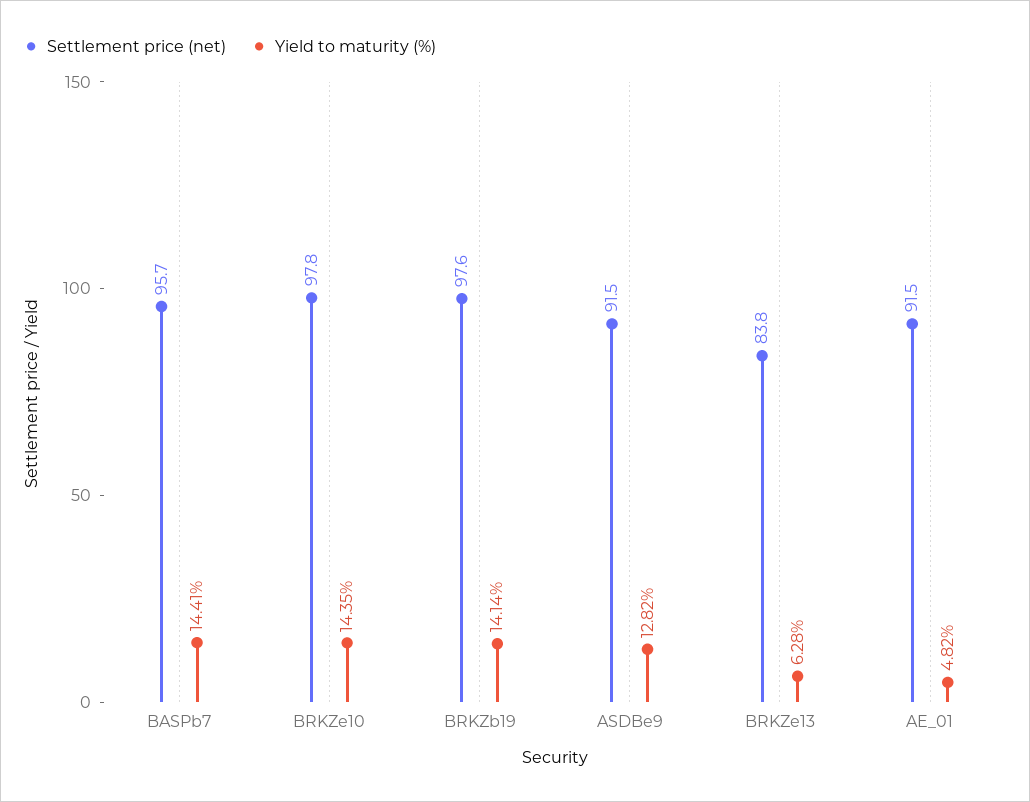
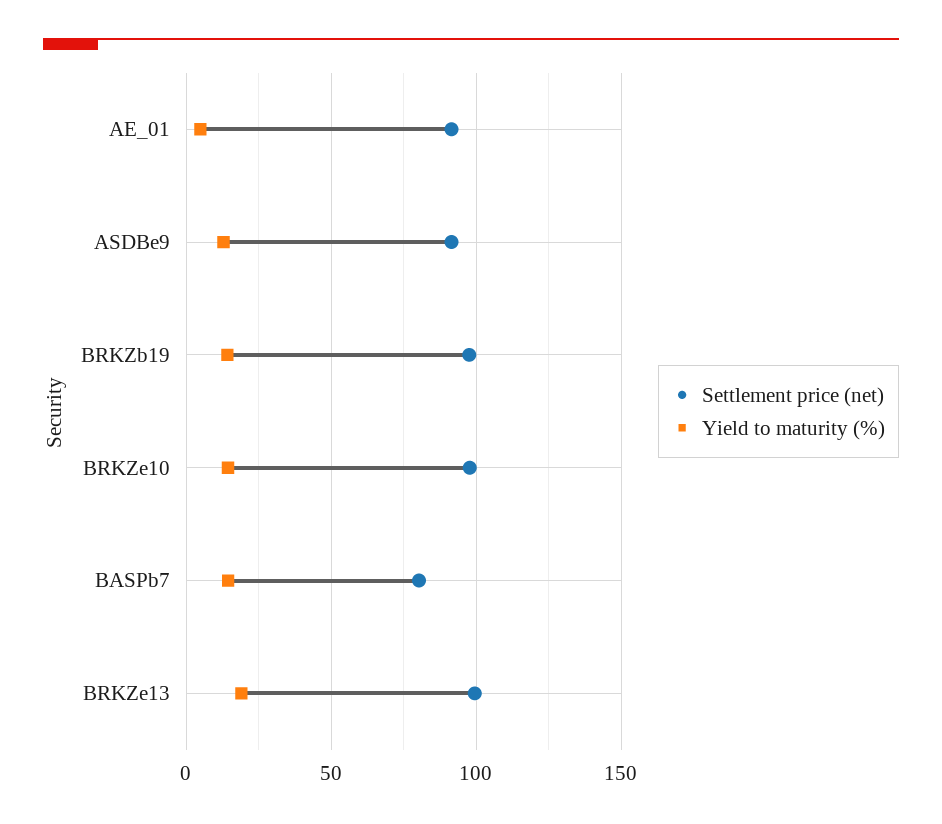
Settlement price (net), BASPb7: 95.7 -> 80
Settlement price (net), BRKZe13: 83.8 -> 100
Yield to maturity (%), BRKZe13: 6.28 -> 20

